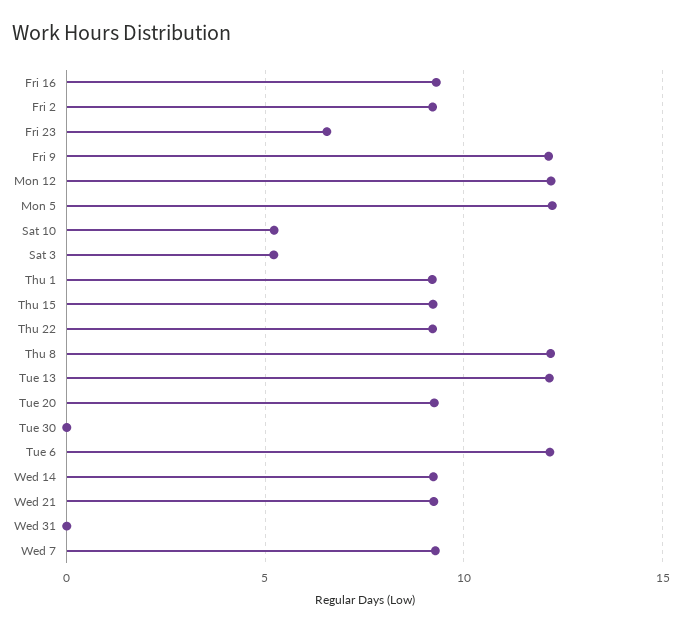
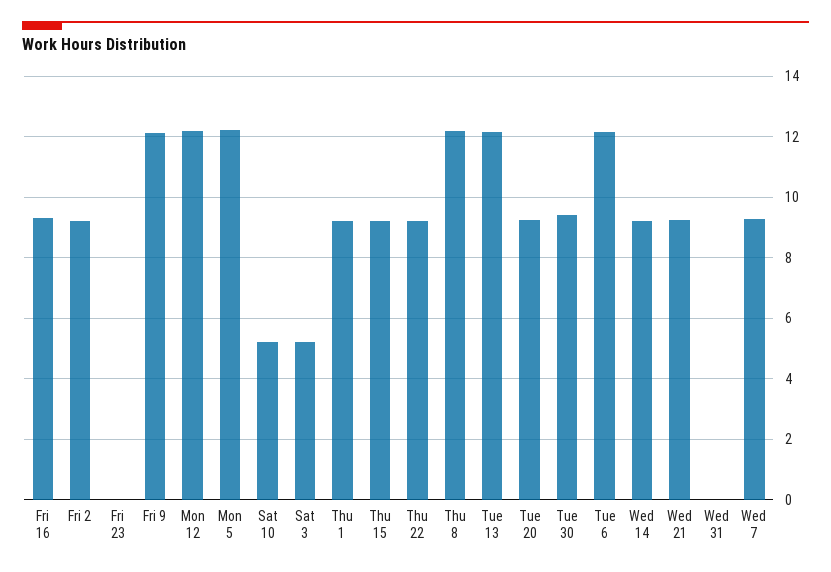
Fri 23: 6.5 -> 0
Tue 30: 0 -> 9.4

